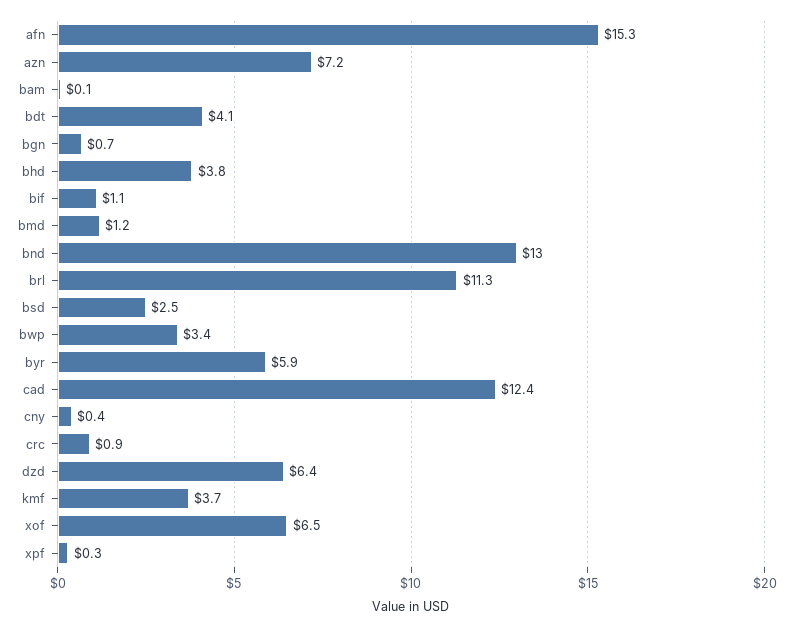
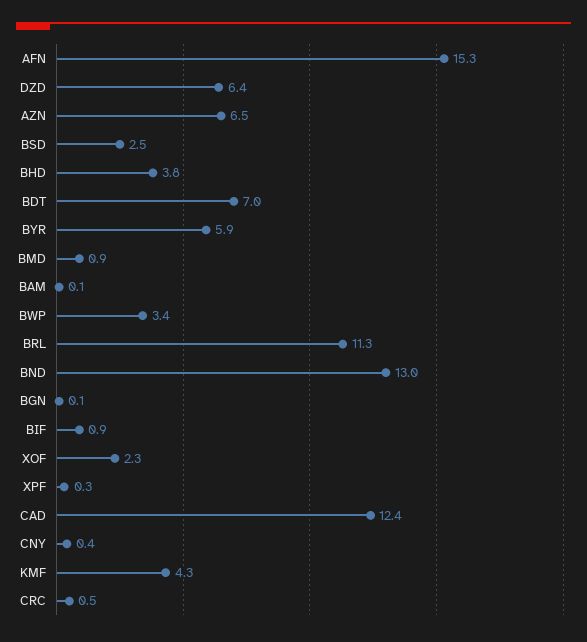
azn: 7.2 -> 6.5
bdt: 4.1 -> 7
bgn: 0.7 -> 0.1
bif: 1.1 -> 0.9
bmd: 1.2 -> 0.9
crc: 0.9 -> 0.5
kmf: 3.7 -> 4.3
xof: 6.5 -> 2.3

